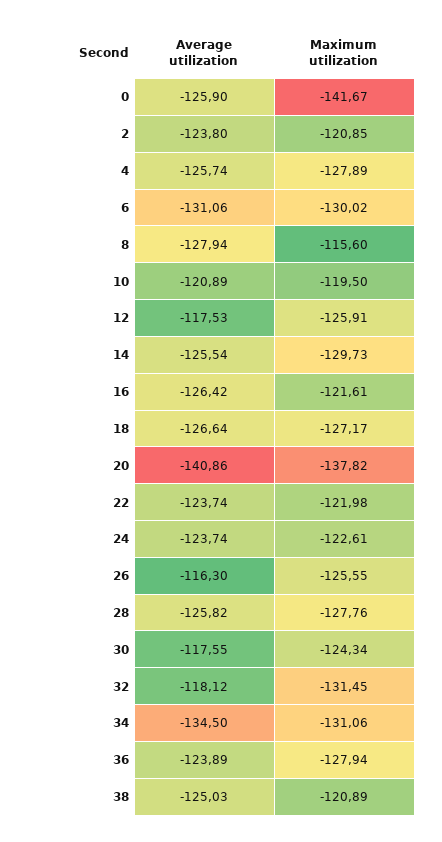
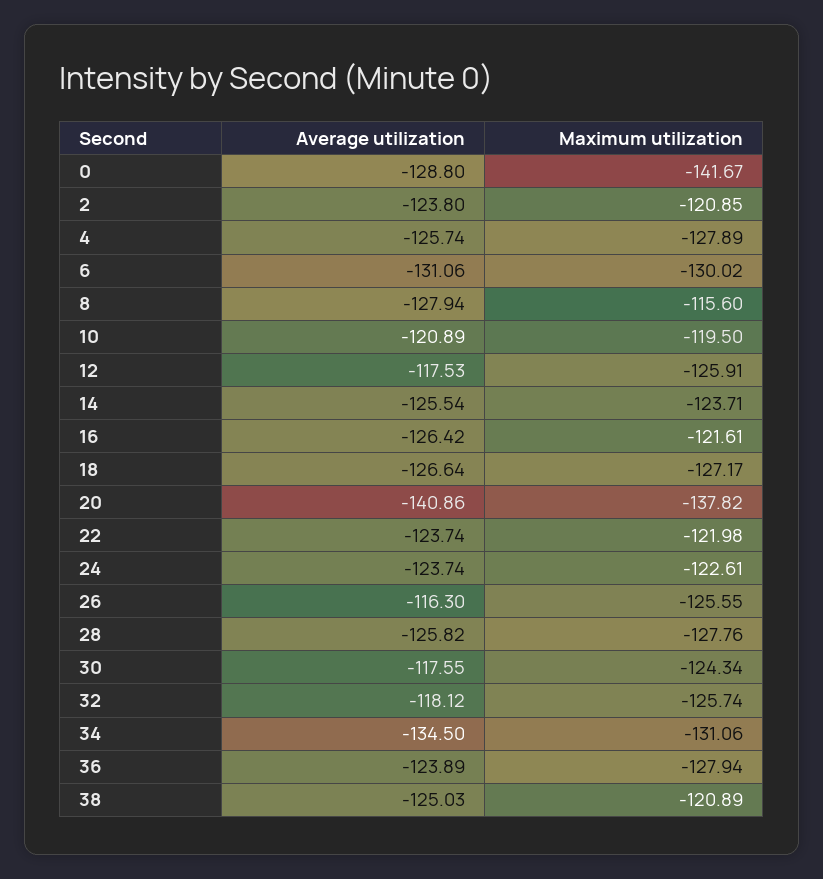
Average utilization, 0: -125.9 -> -128.8
Maximum utilization, 14: -129.73 -> -123.71
Maximum utilization, 32: -131.45 -> -125.74

